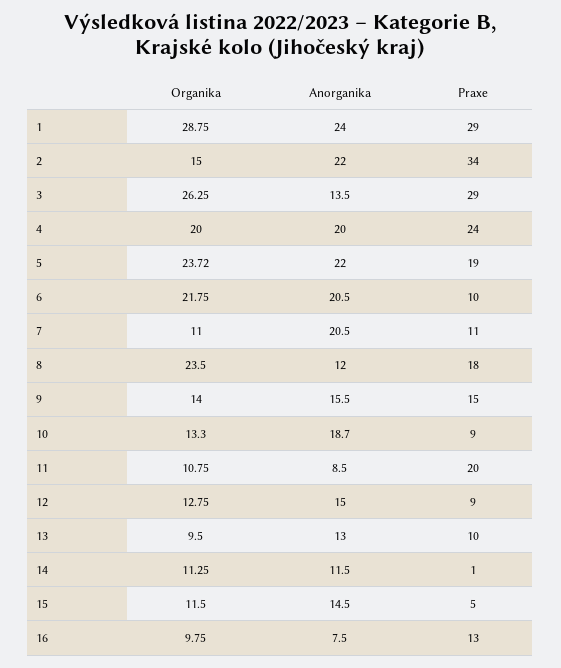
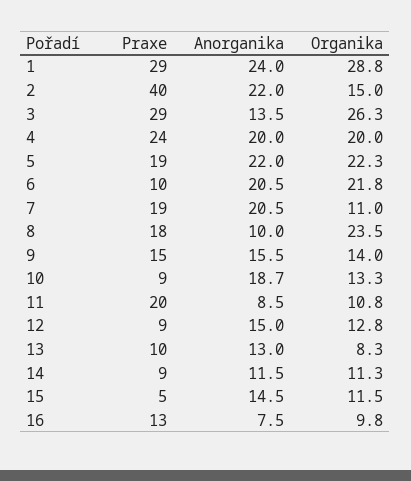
Praxe, 2: 34 -> 40
Organika, 5: 23.72 -> 22.3
Praxe, 7: 11 -> 19
Anorganika, 8: 12 -> 10
Organika, 13: 9.5 -> 8.3
Praxe, 14: 1 -> 9

